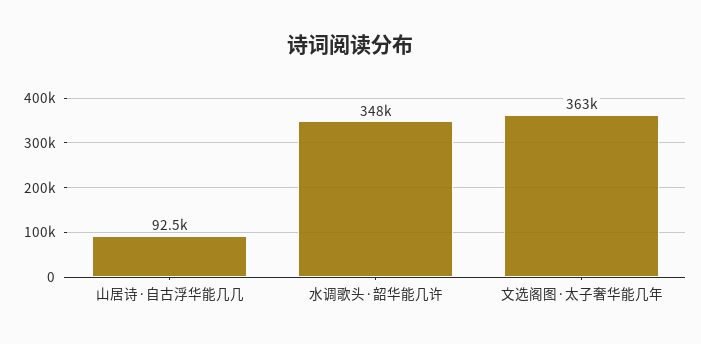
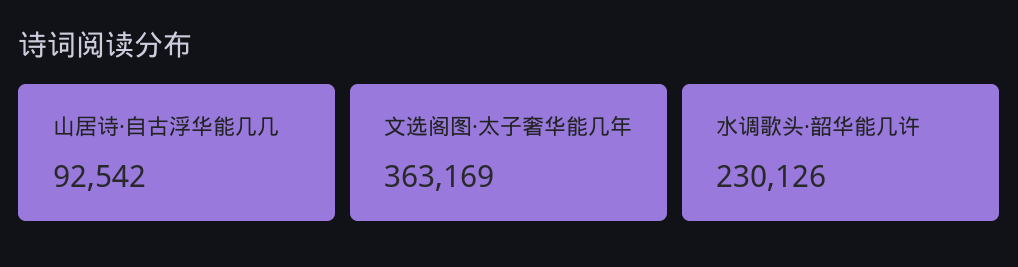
水调歌头·韶华能几许: 348000 -> 230126

